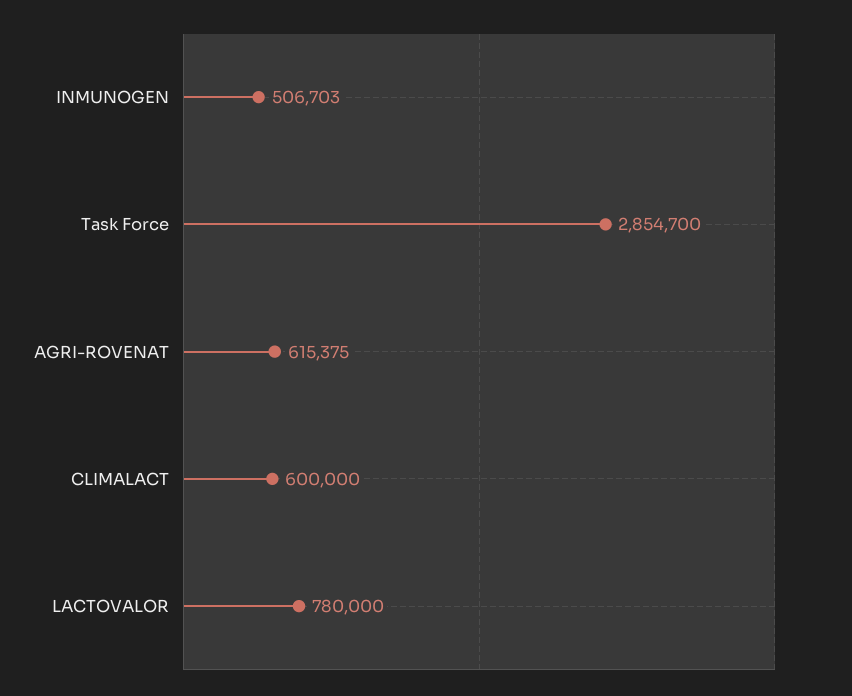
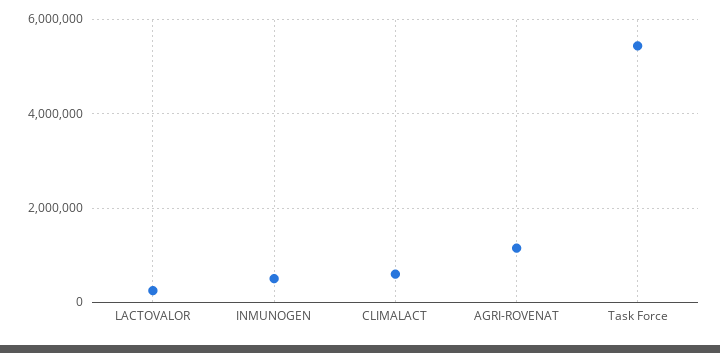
Task Force: 2854700 -> 5400000
AGRI-ROVENAT: 615375 -> 1200000
LACTOVALOR: 780000 -> 200000

